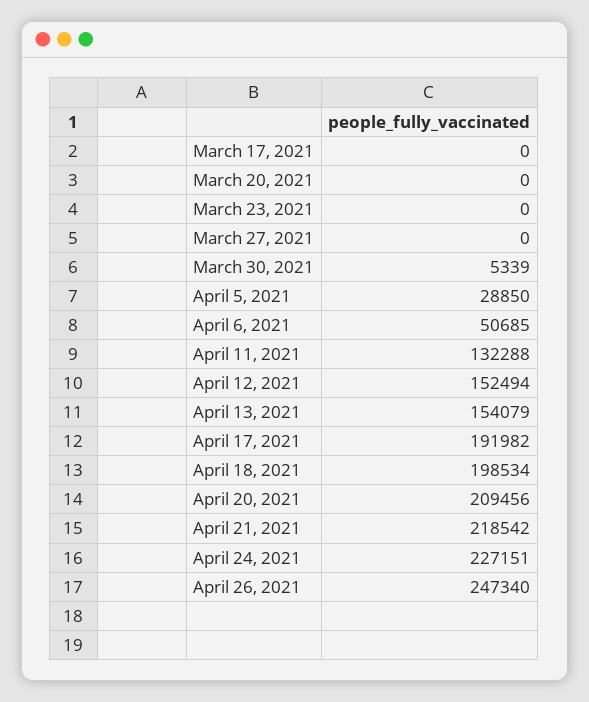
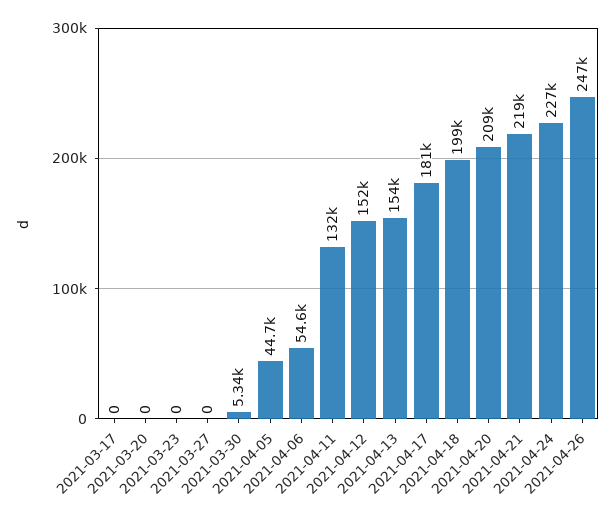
April 5, 2021: 28850 -> 44700
April 6, 2021: 50685 -> 54600
April 17, 2021: 191982 -> 181000

